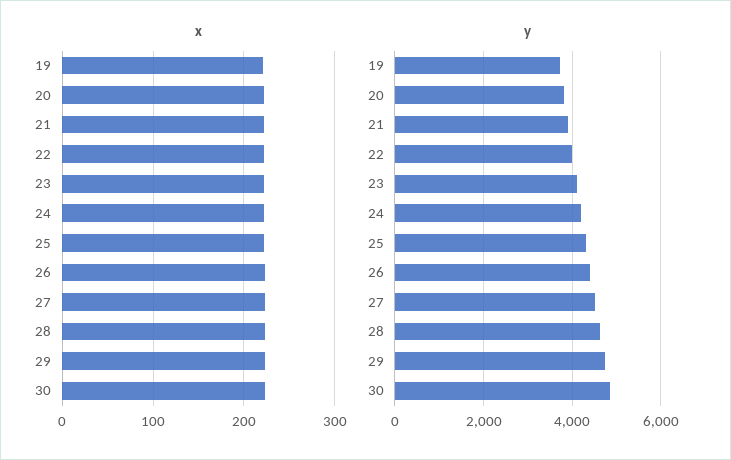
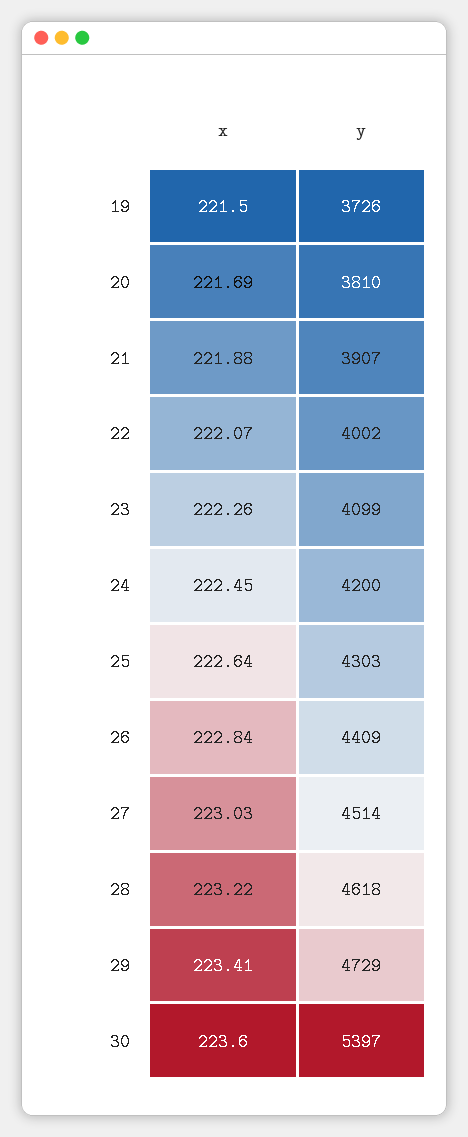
y, 30: 4800 -> 5397

